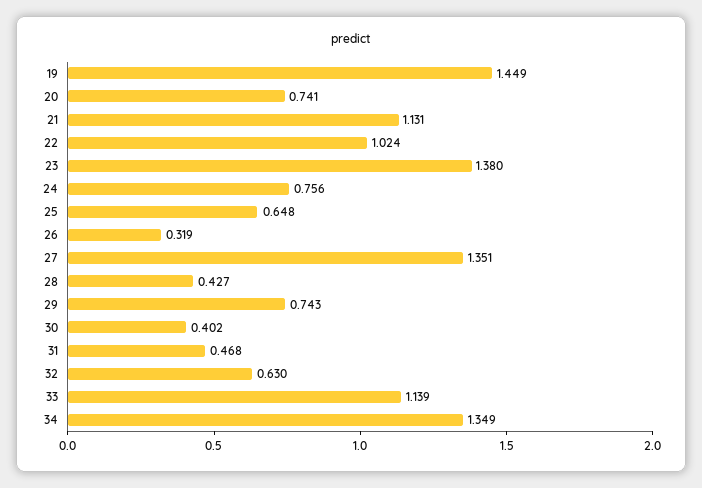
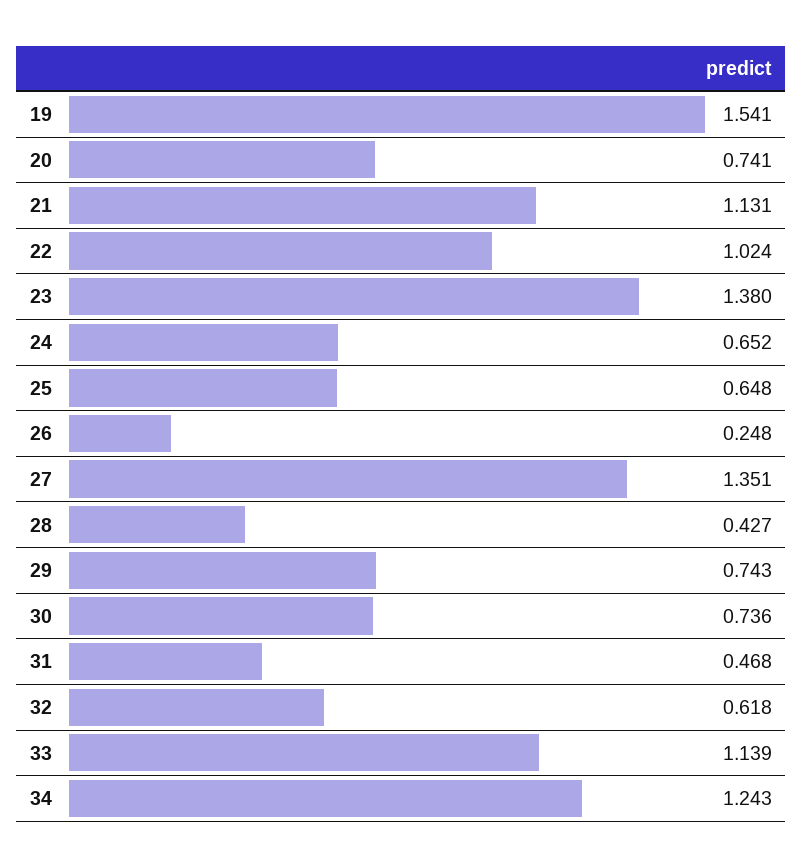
19: 1.449 -> 1.541
24: 0.756 -> 0.652
26: 0.319 -> 0.248
30: 0.402 -> 0.736
32: 0.63 -> 0.618
34: 1.349 -> 1.243

